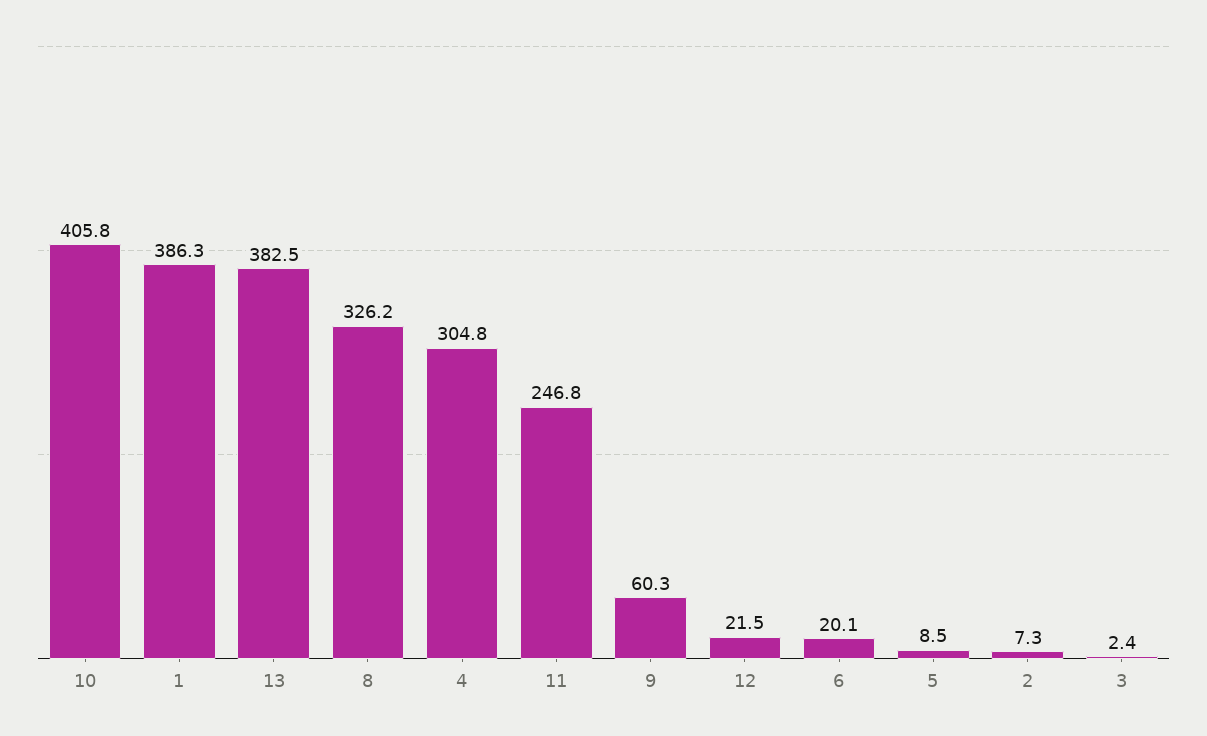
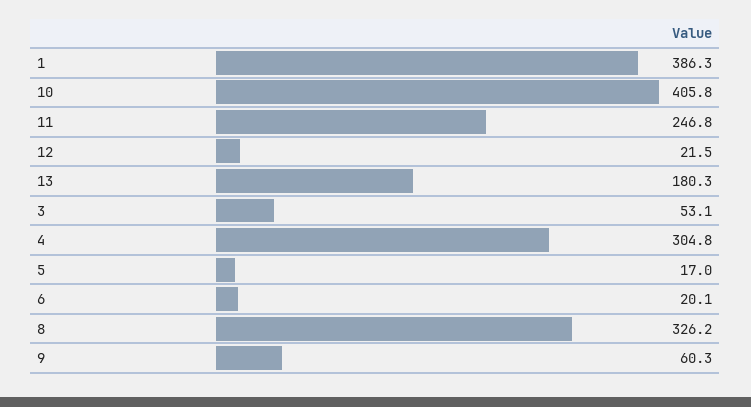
13: 382.5 -> 180.3
5: 8.5 -> 17
2: 7.3 -> none
3: 2.4 -> 53.1

